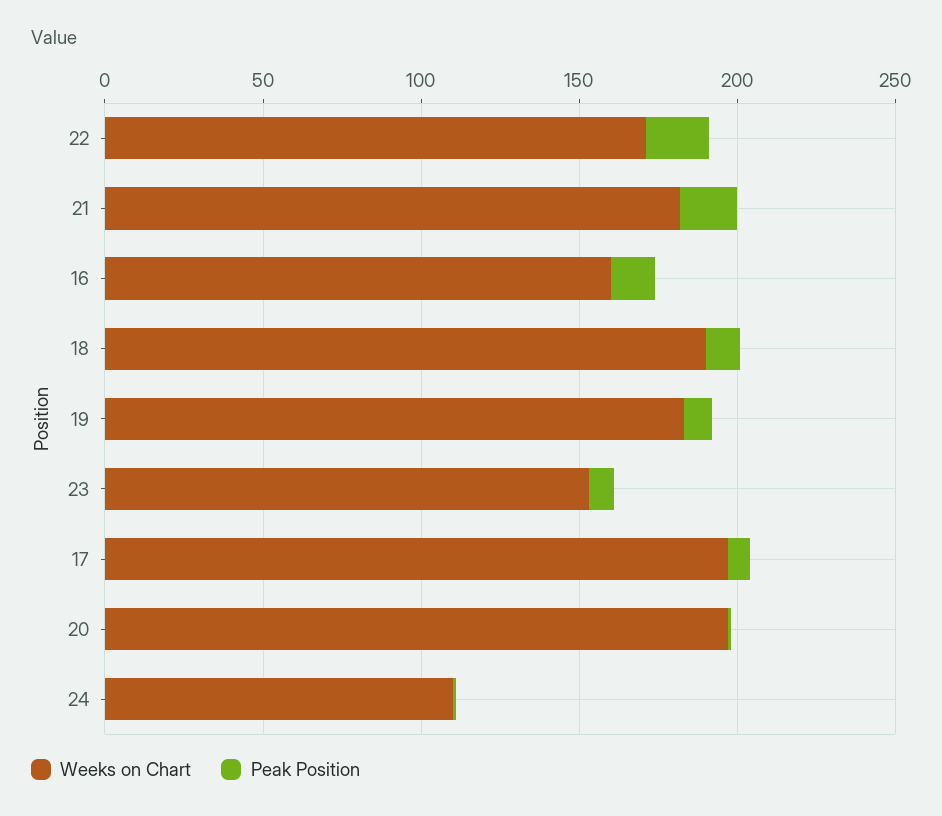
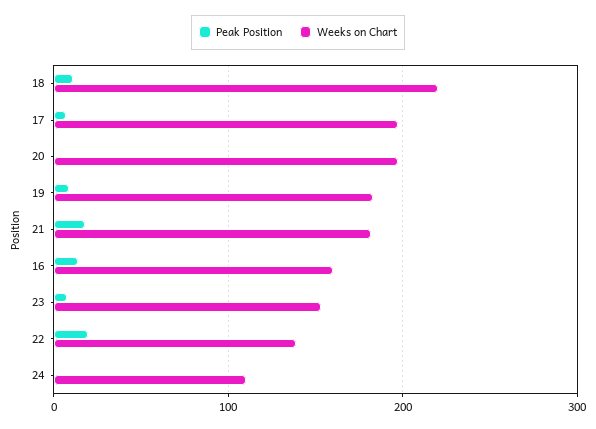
Weeks on Chart, 22: 170 -> 140
Weeks on Chart, 18: 190 -> 220

